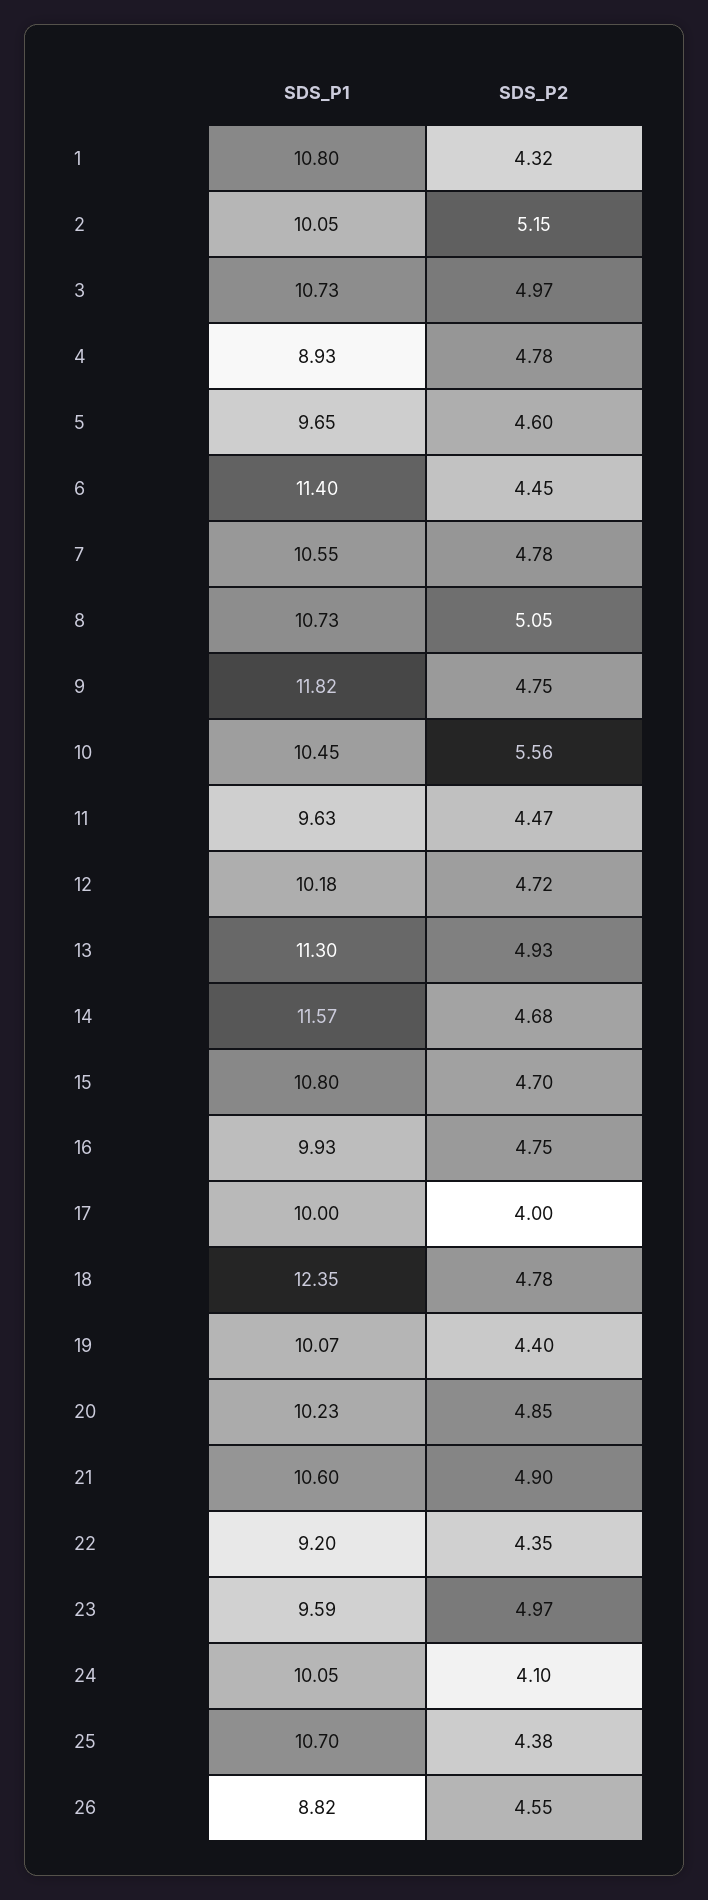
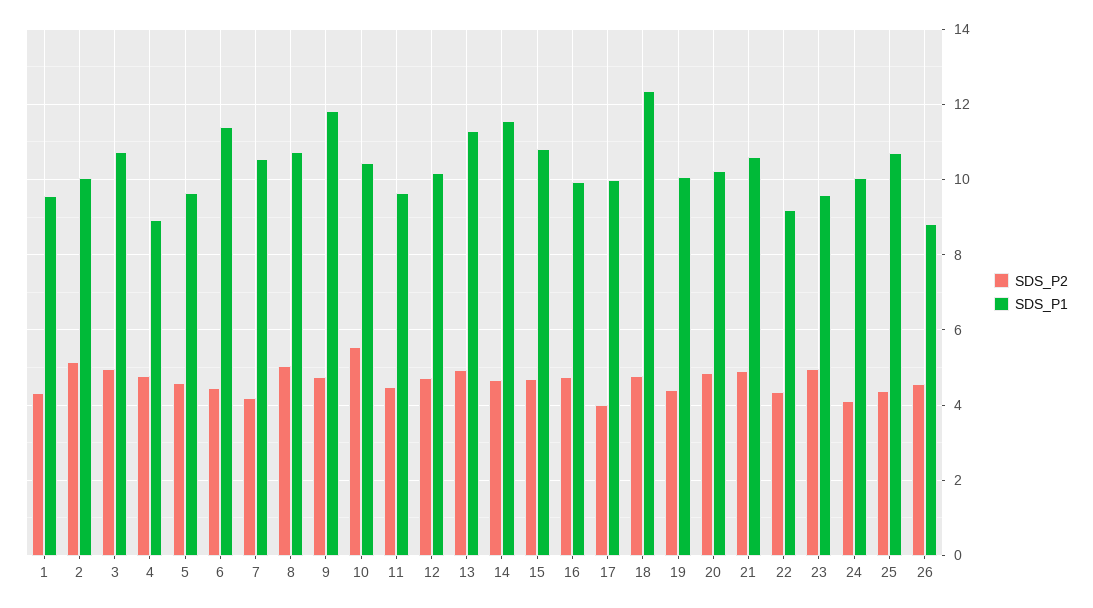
SDS_P1, 1: 10.8 -> 9.6
SDS_P2, 7: 4.78 -> 4.2

